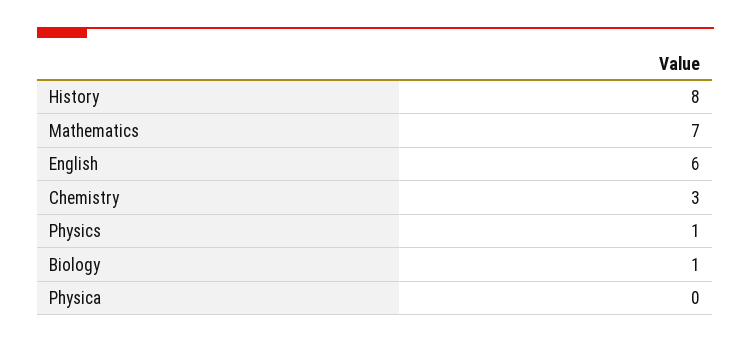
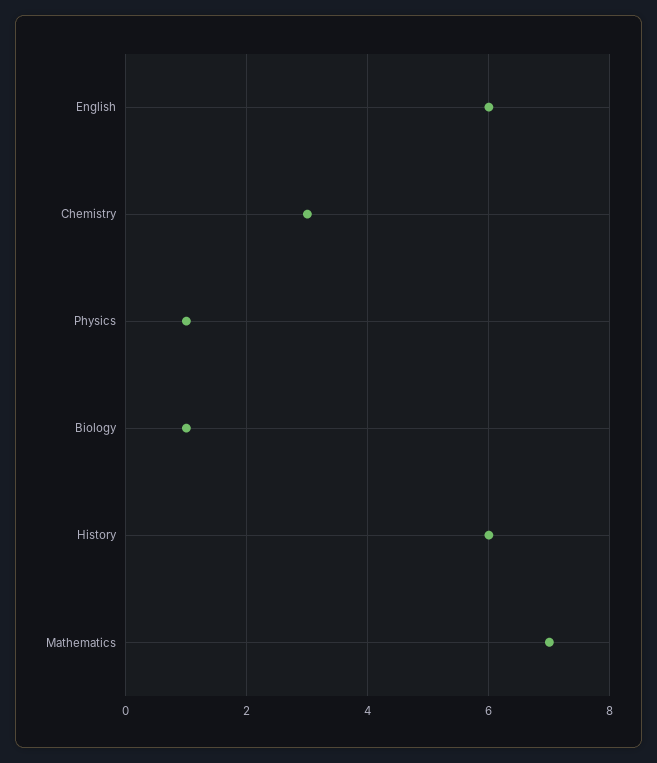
History: 8 -> 6
Physica: 0 -> none

